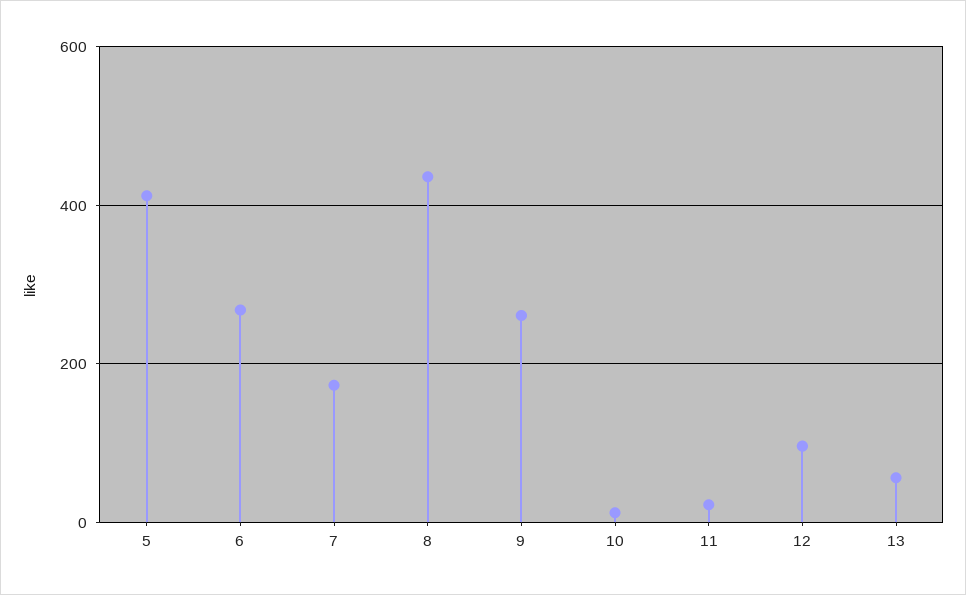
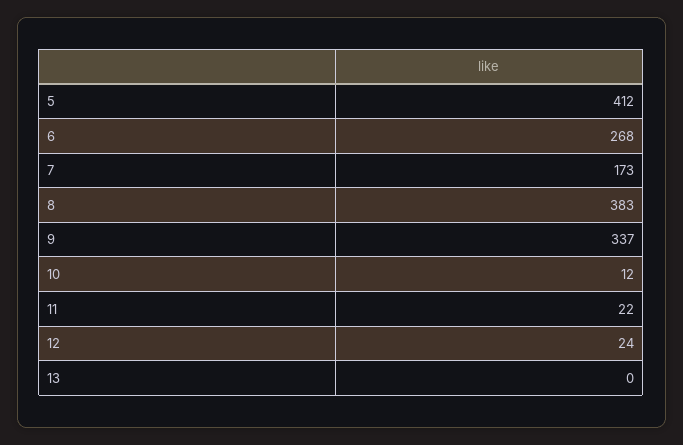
8: 440 -> 383
9: 260 -> 337
12: 100 -> 24
13: 60 -> 0

